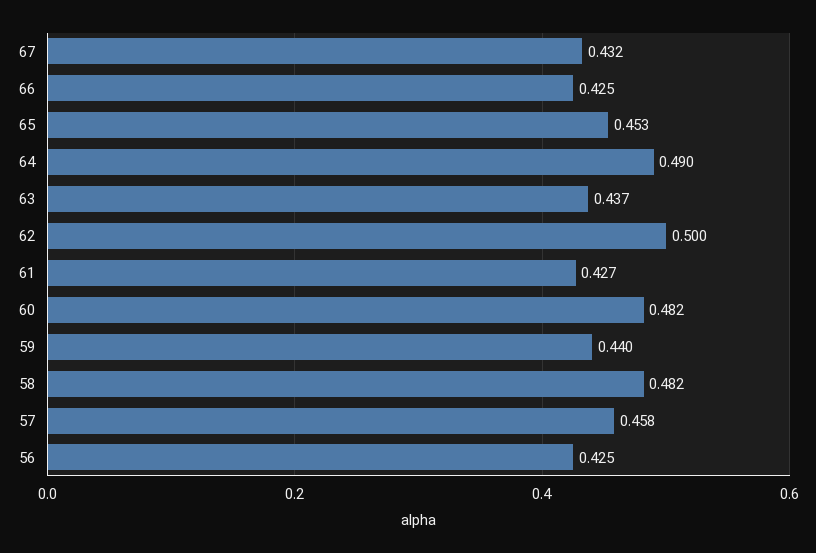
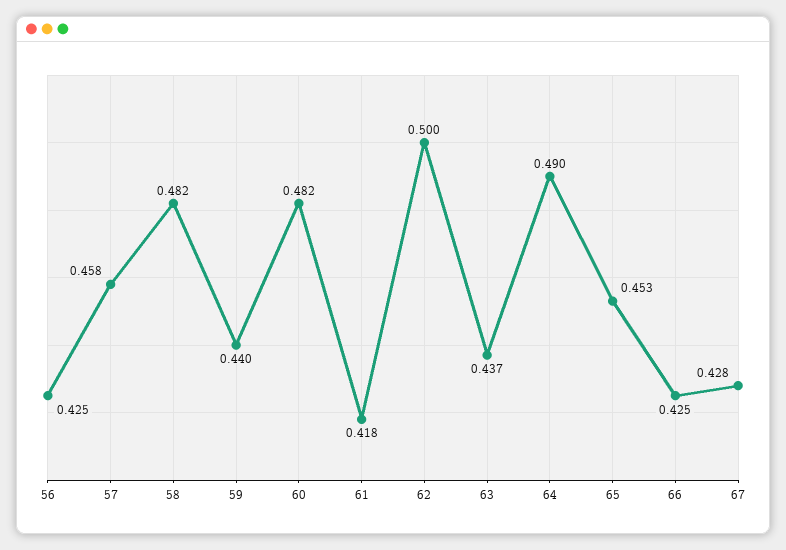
67: 0.432 -> 0.428
61: 0.427 -> 0.418

